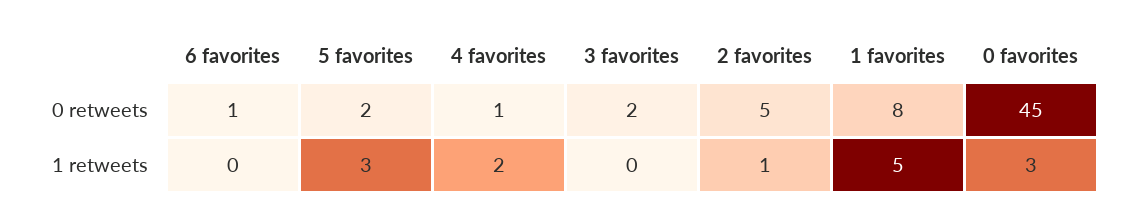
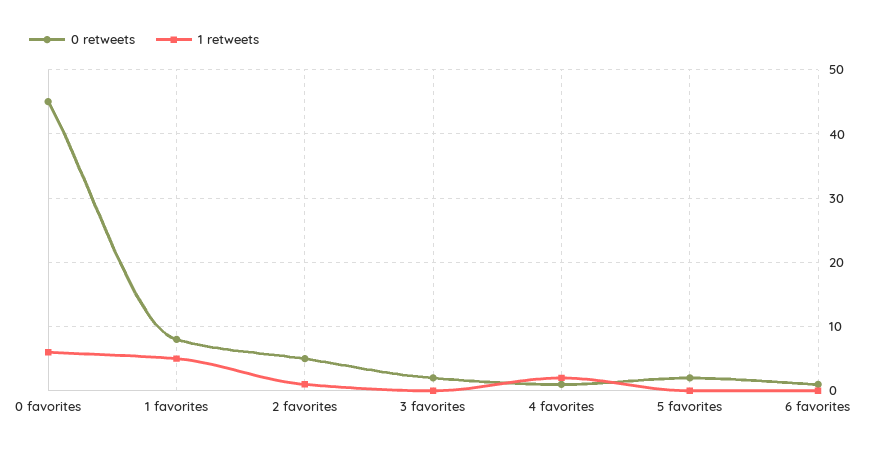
1 retweets, 5 favorites: 3 -> 0
1 retweets, 0 favorites: 3 -> 6

